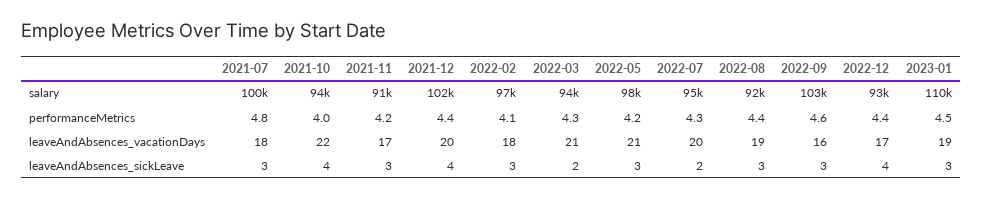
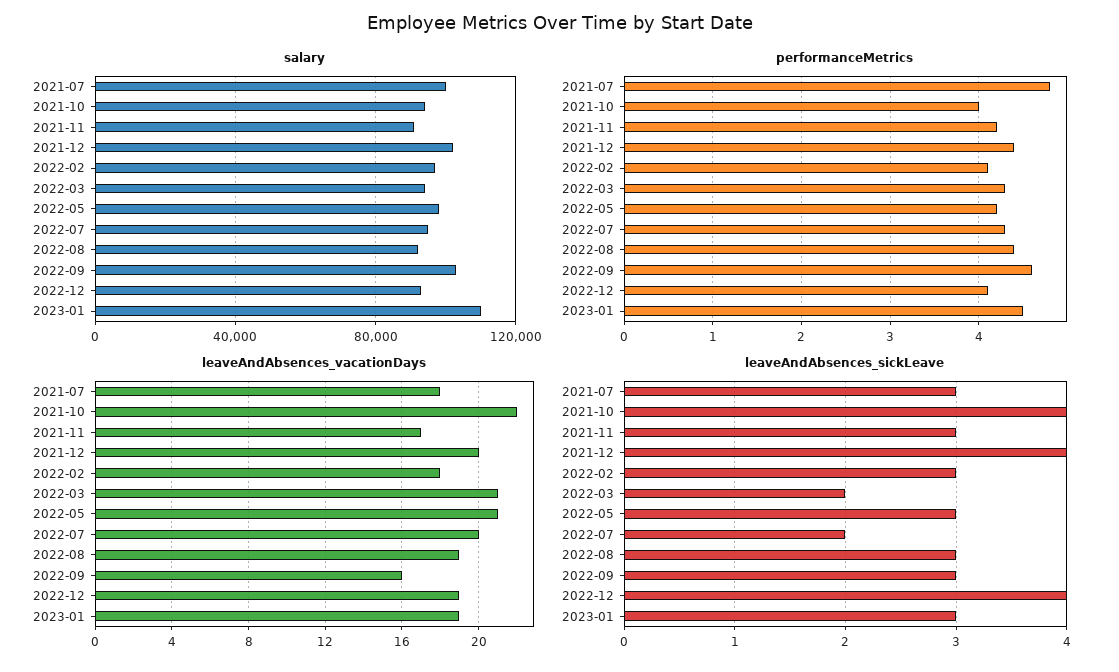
performanceMetrics, 2022-12: 4.4 -> 4.1
leaveAndAbsences_vacationDays, 2022-12: 17 -> 19

